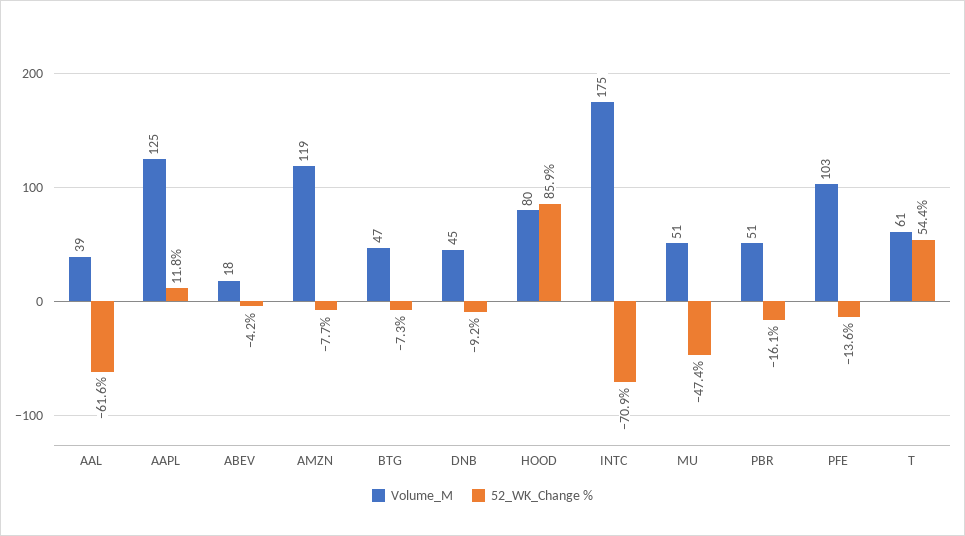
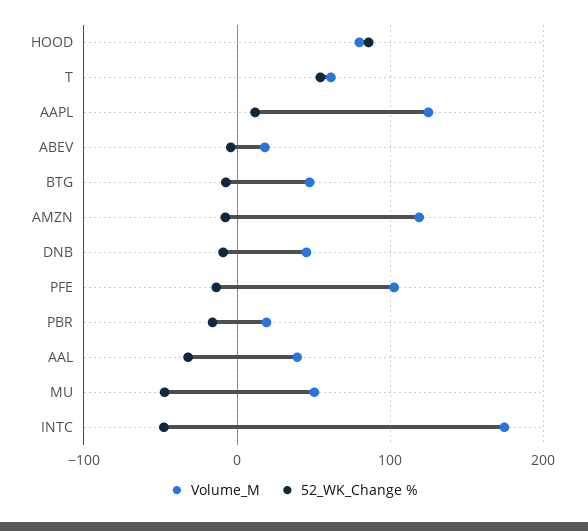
52_WK_Change %, AAL: -61.6 -> -30
52_WK_Change %, INTC: -70.9 -> -50
Volume_M, PBR: 51 -> 20

